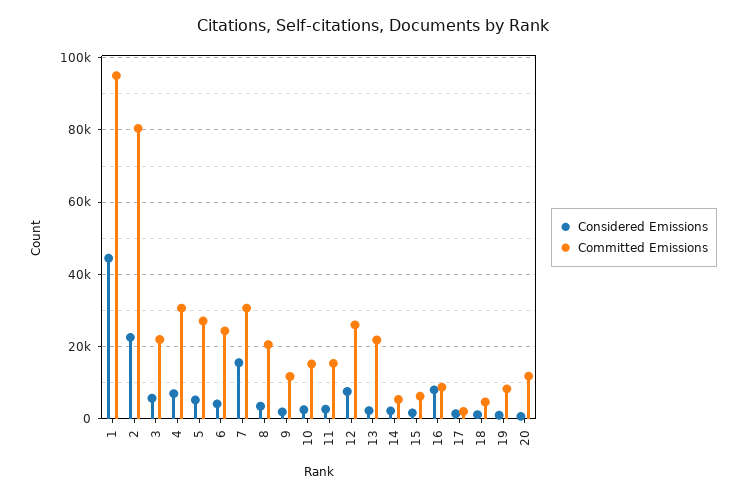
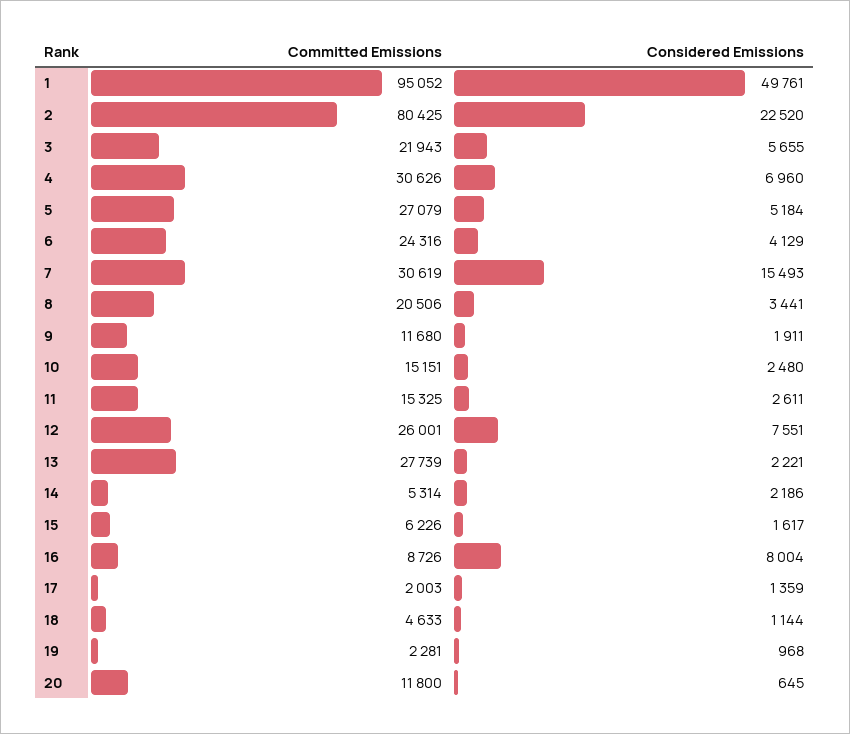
Considered Emissions, 1: 44000 -> 49761
Committed Emissions, 13: 22000 -> 27739
Committed Emissions, 19: 8000 -> 2281

